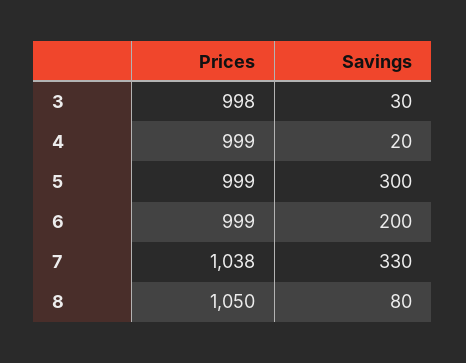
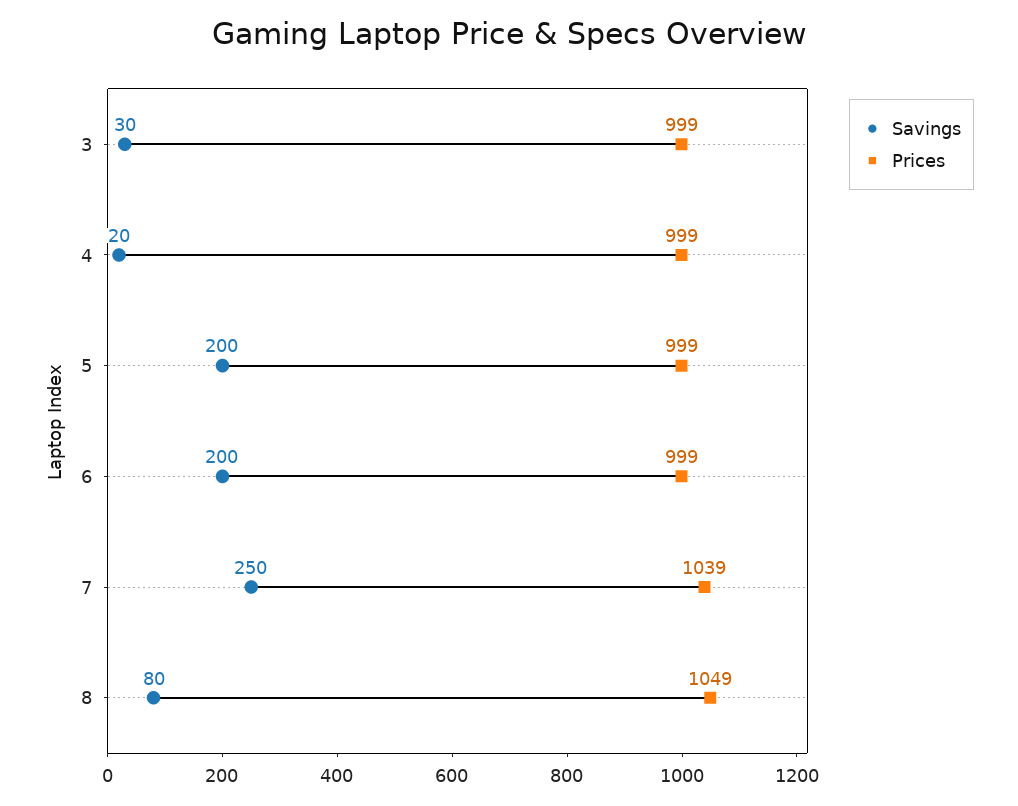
Prices, 3: 998 -> 999
Savings, 5: 300 -> 200
Prices, 7: 1038 -> 1039
Savings, 7: 330 -> 250
Prices, 8: 1050 -> 1049

